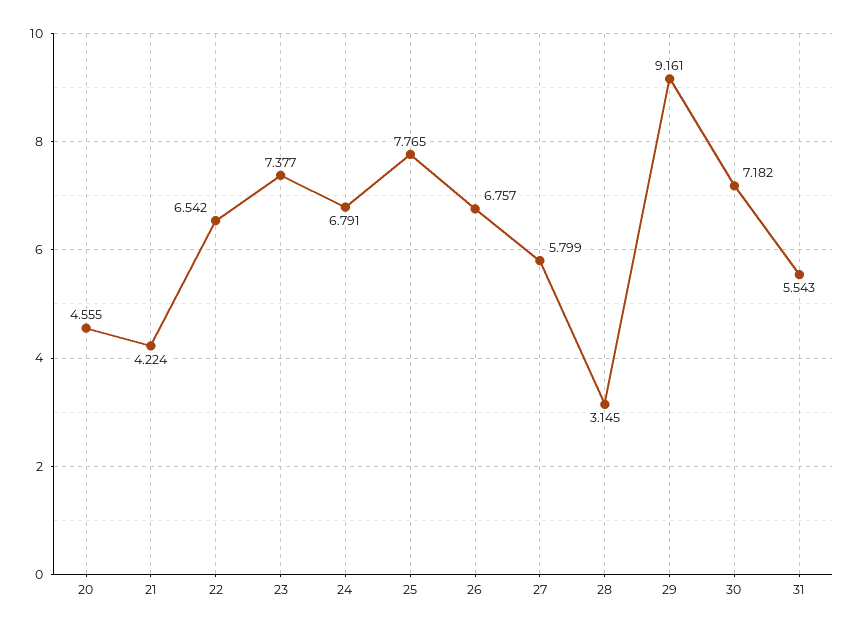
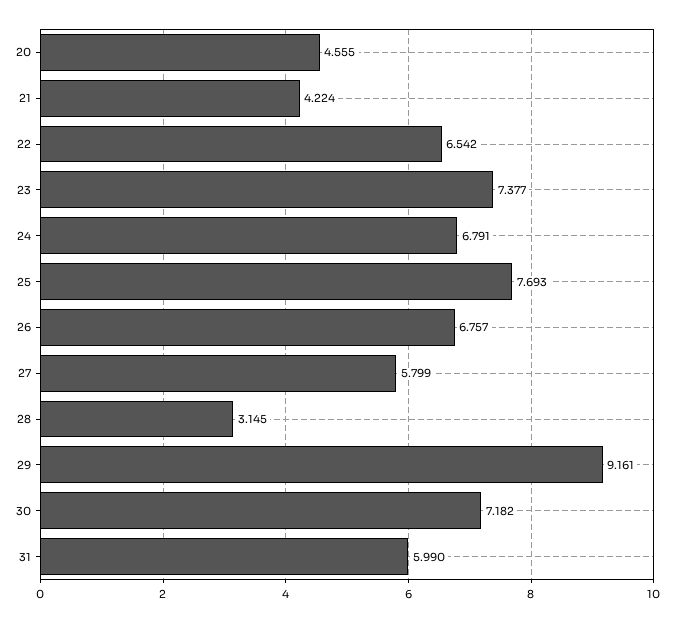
25: 7.765 -> 7.693
31: 5.543 -> 5.99

